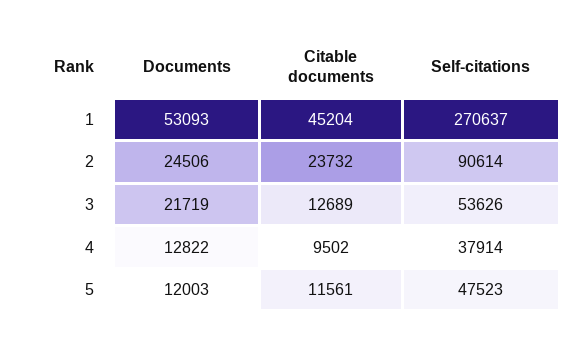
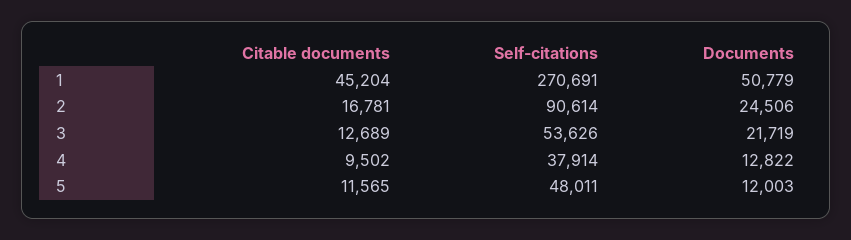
Documents, 1: 53093 -> 50779
Self-citations, 1: 270637 -> 270691
Citable documents, 2: 23732 -> 16781
Citable documents, 5: 11561 -> 11565
Self-citations, 5: 47523 -> 48011

